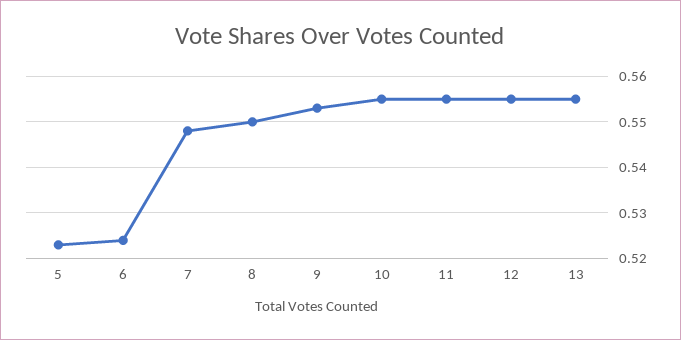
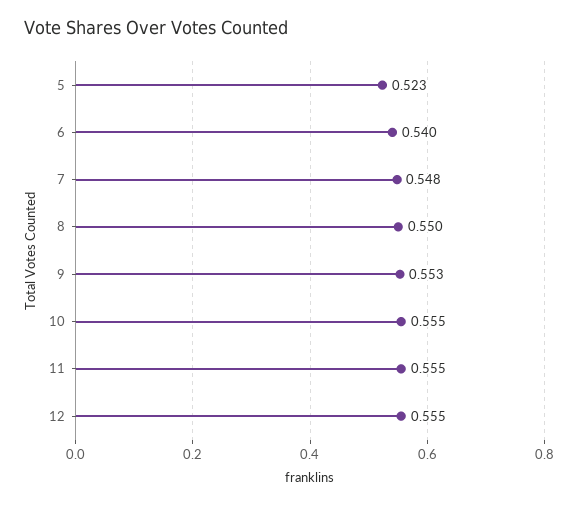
6: 0.525 -> 0.54
13: 0.555 -> none

